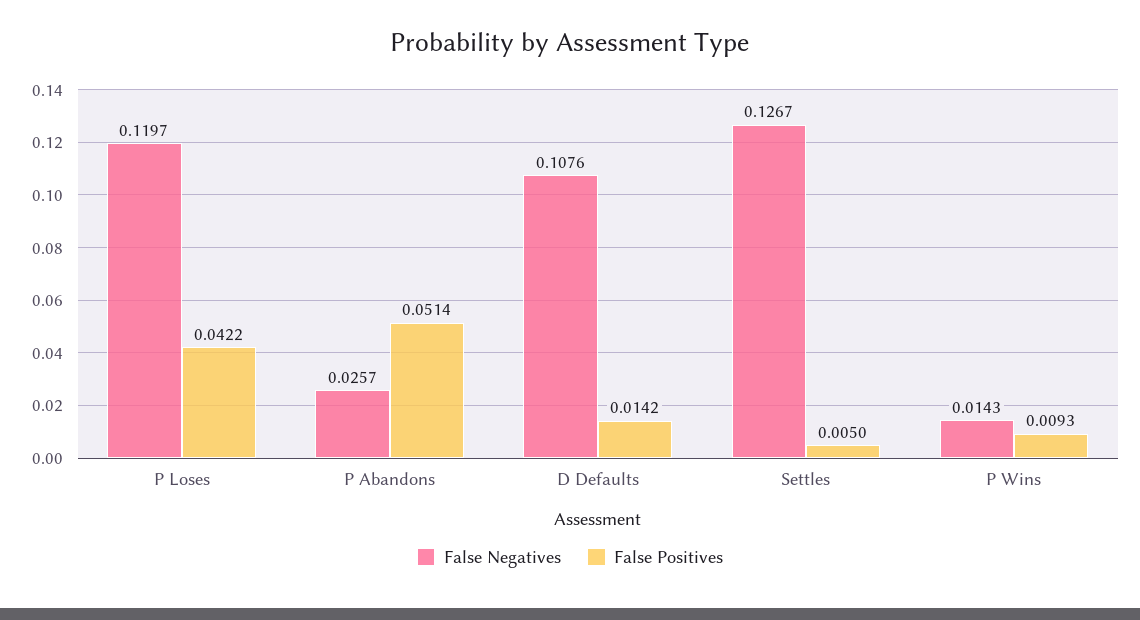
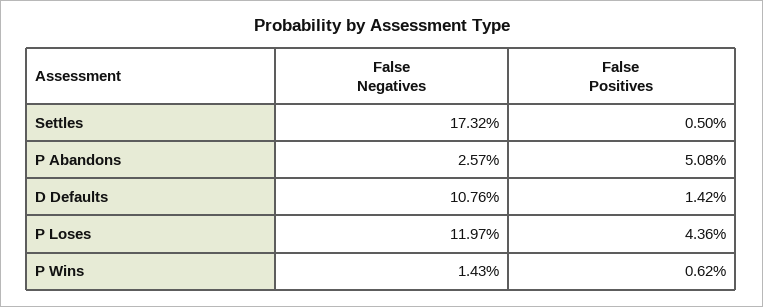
False Positives, P Loses: 0.0422 -> 0.0436
False Positives, P Abandons: 0.0514 -> 0.0508
False Negatives, Settles: 0.1267 -> 0.1732
False Positives, P Wins: 0.0093 -> 0.0062

